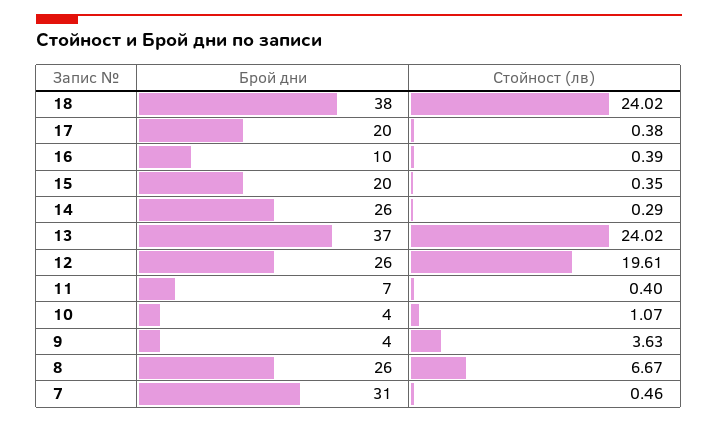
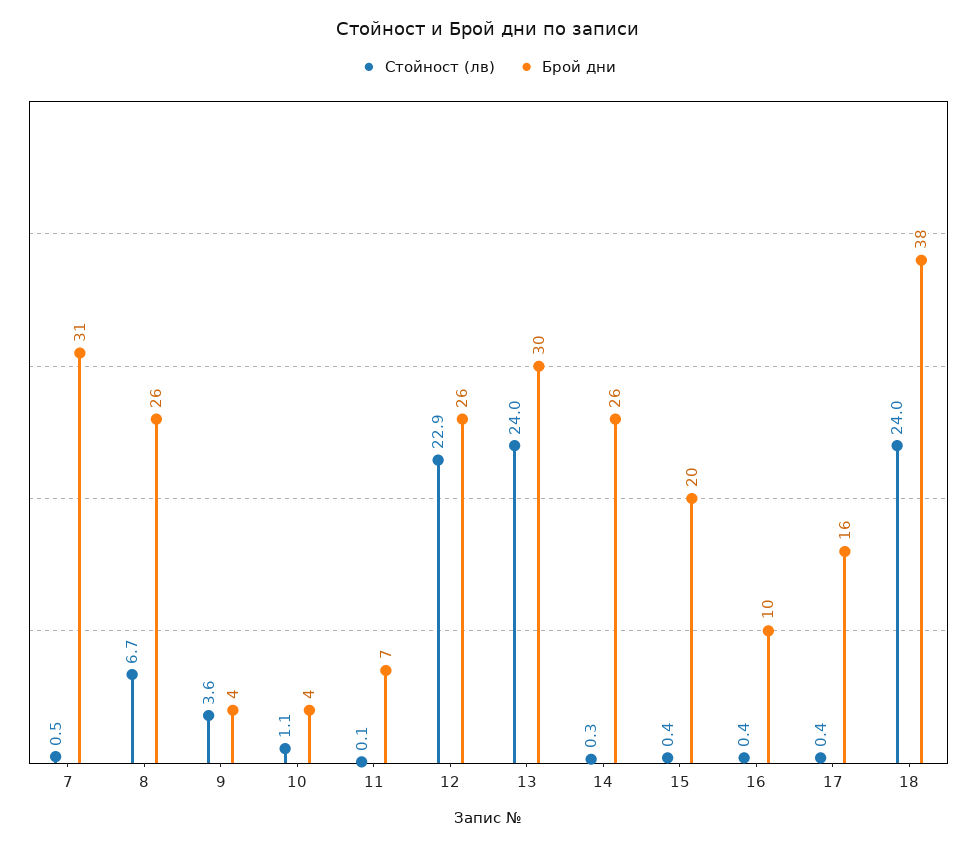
Брой дни, 17: 20 -> 16
Брой дни, 13: 37 -> 30
Стойност (лв), 12: 19.61 -> 22.9
Стойност (лв), 11: 0.4 -> 0.1

